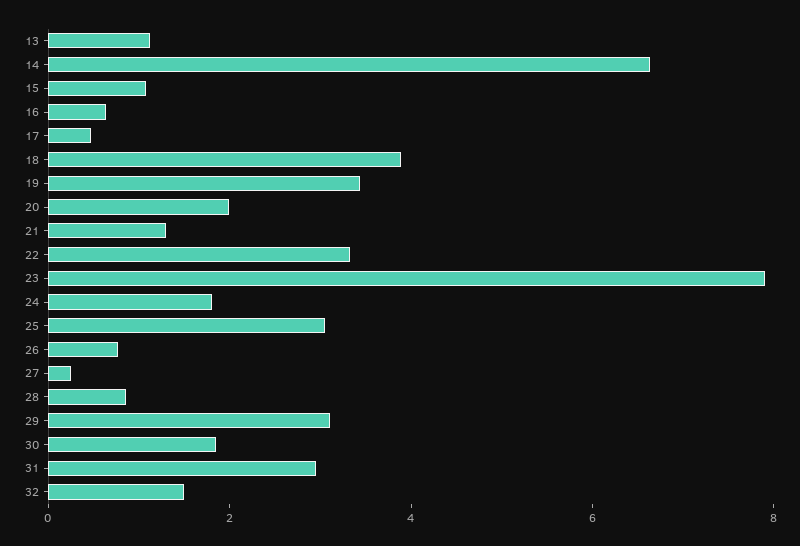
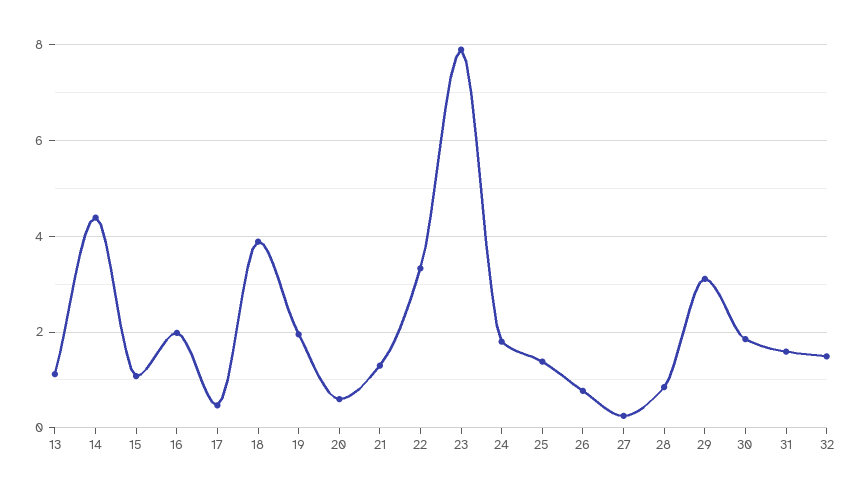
14: 6.5 -> 4.4
16: 0.5 -> 2
19: 3.5 -> 2
20: 2 -> 0.6
25: 3 -> 1.4
31: 3 -> 1.6

